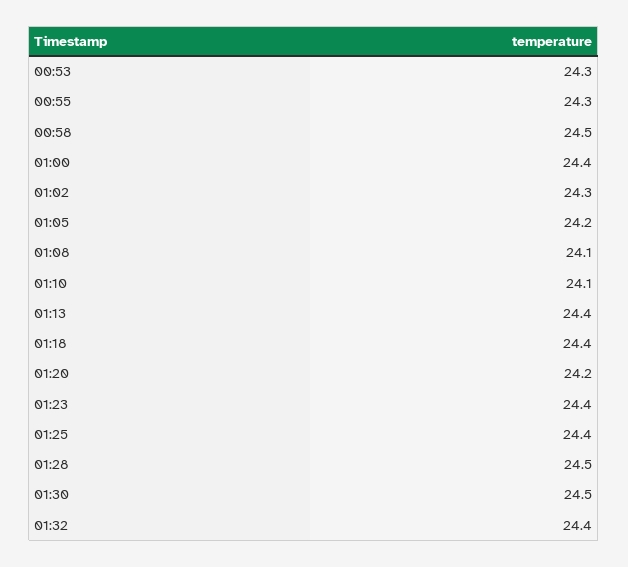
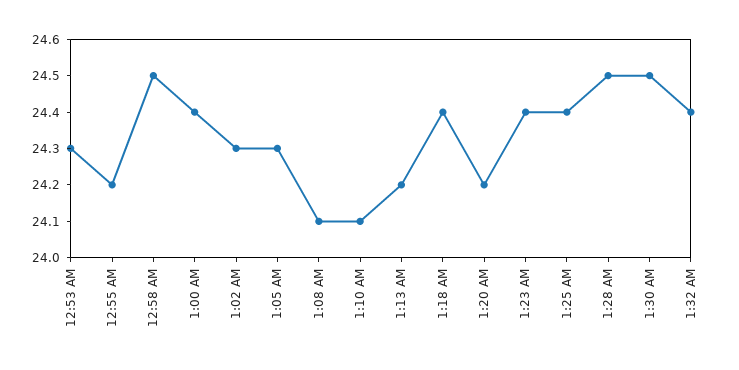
00:55: 24.3 -> 24.2
01:05: 24.2 -> 24.3
01:13: 24.4 -> 24.2

